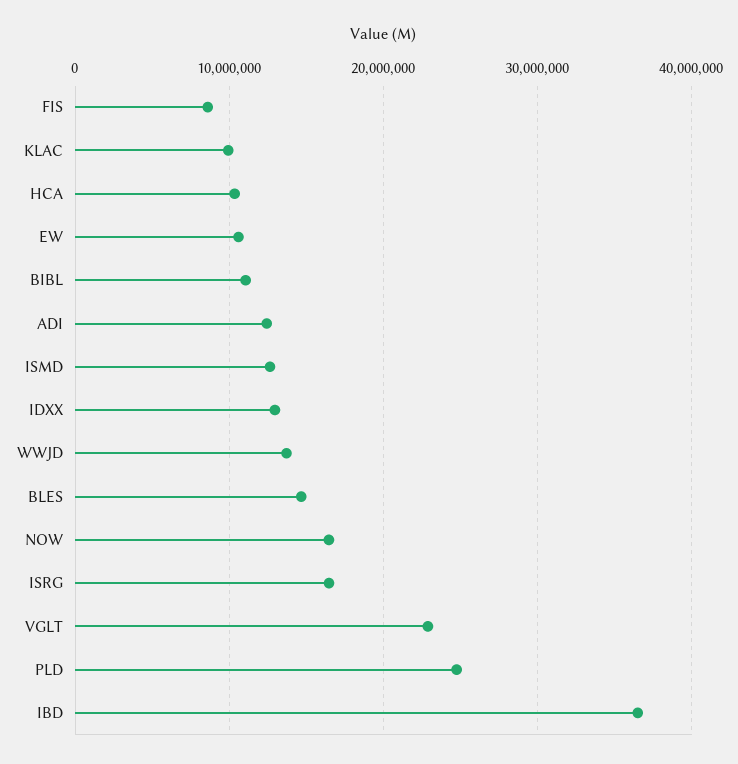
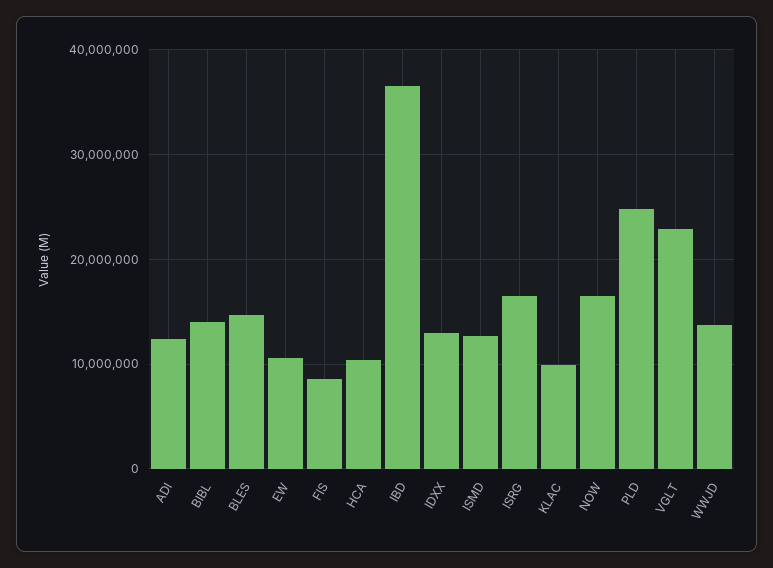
BIBL: 11000000 -> 14000000

